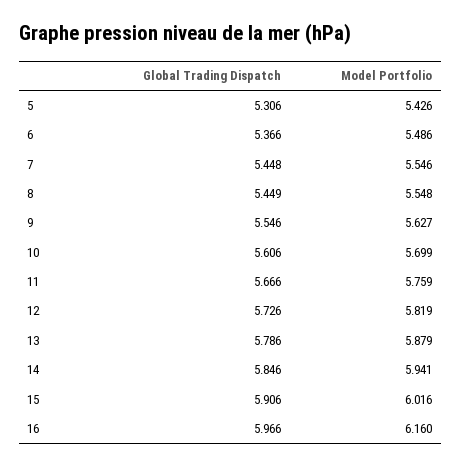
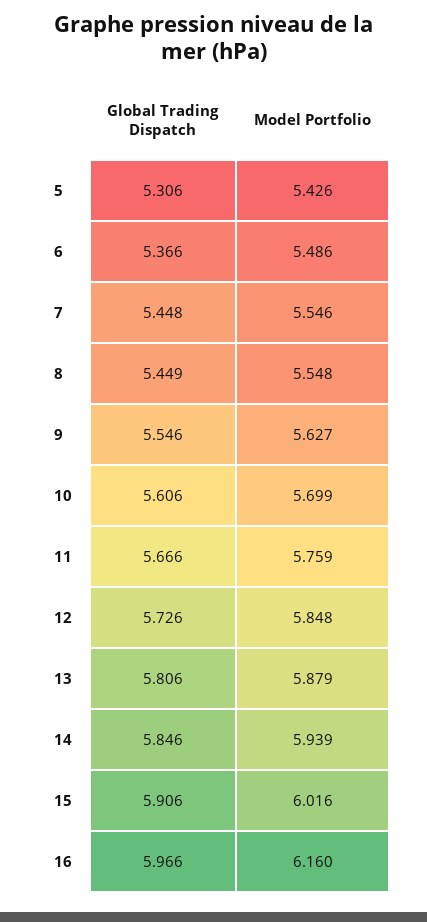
Model Portfolio, 12: 5.819 -> 5.848
Global Trading Dispatch, 13: 5.786 -> 5.806
Model Portfolio, 14: 5.941 -> 5.939

